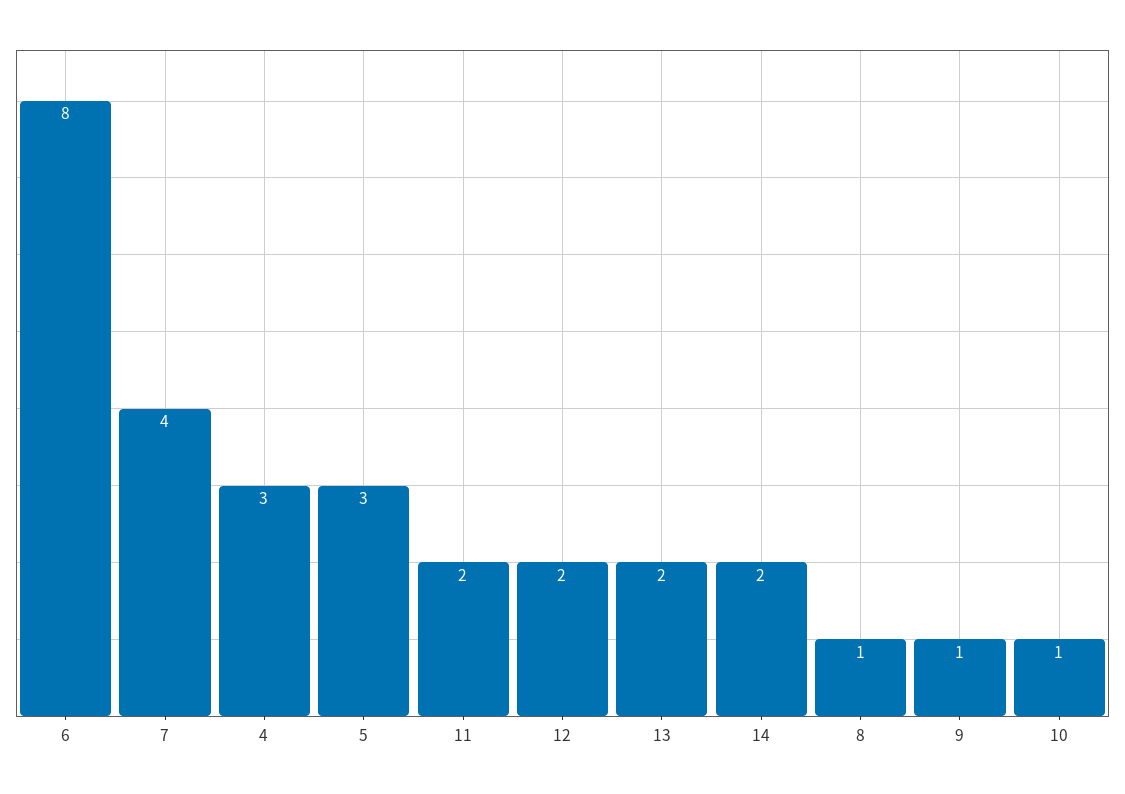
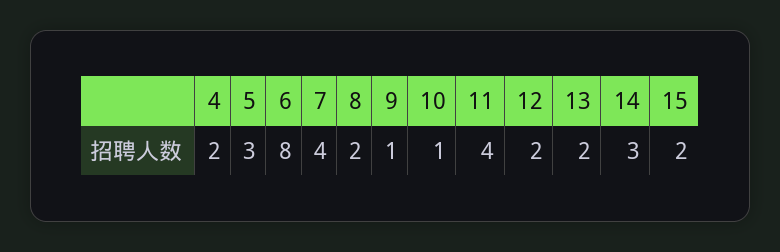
4: 3 -> 2
11: 2 -> 4
14: 2 -> 3
8: 1 -> 2
15: none -> 2

